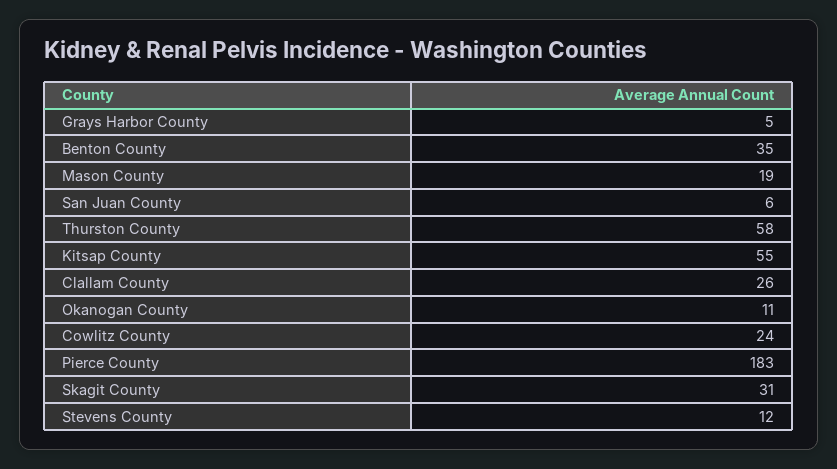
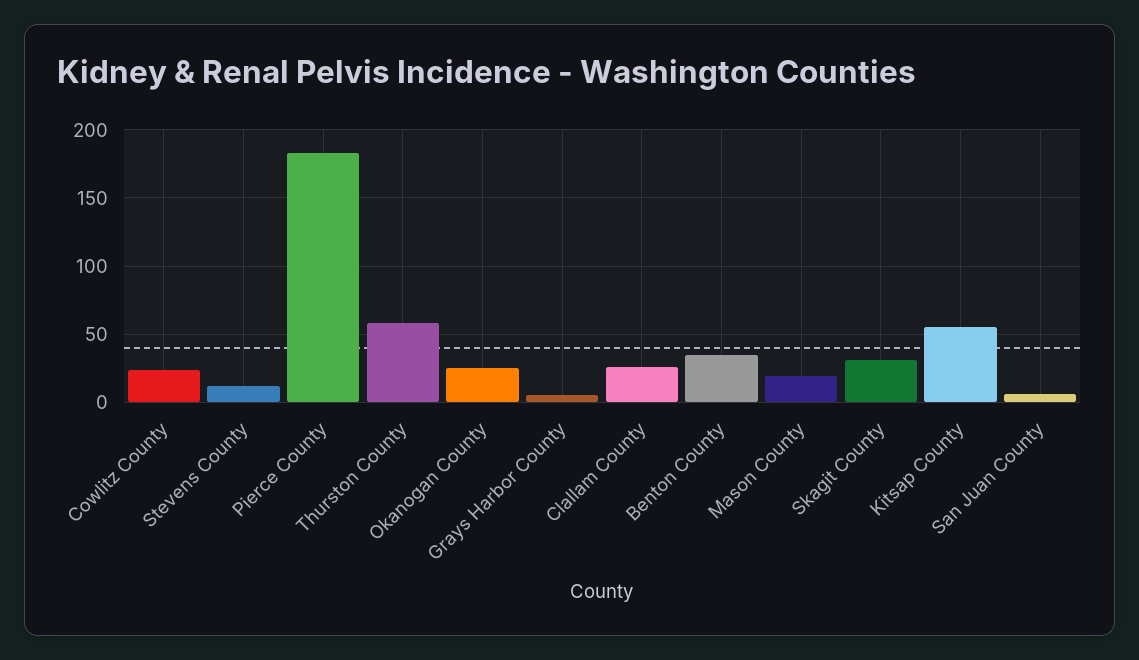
Okanogan County: 11 -> 25

